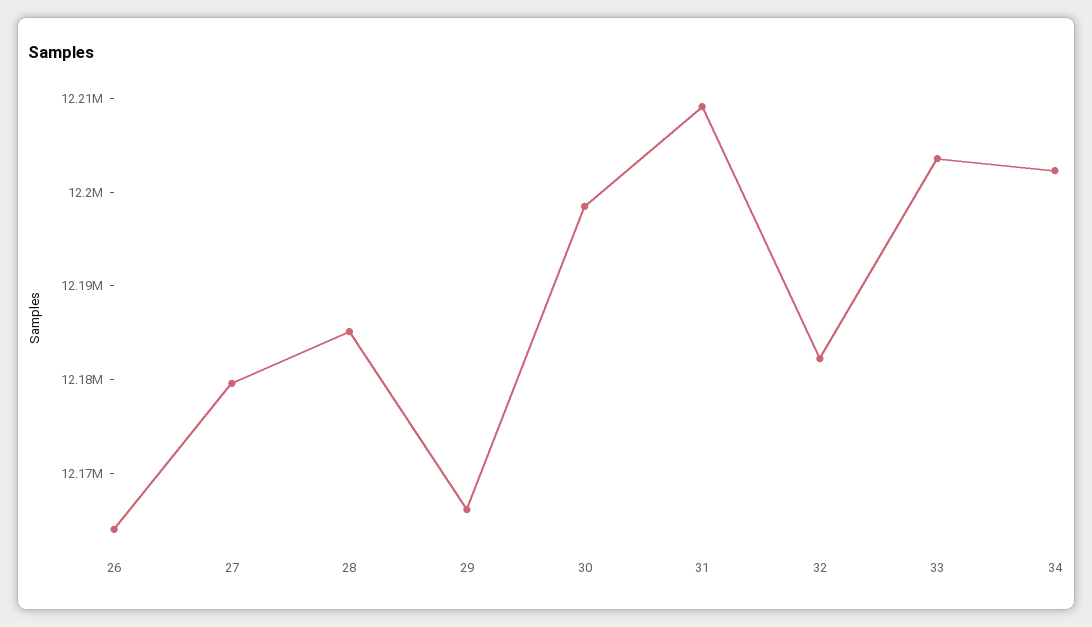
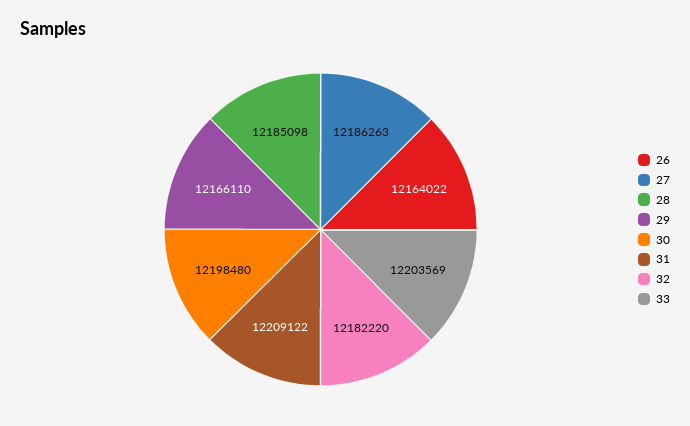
27: 12180000 -> 12186263
34: 12202000 -> none

